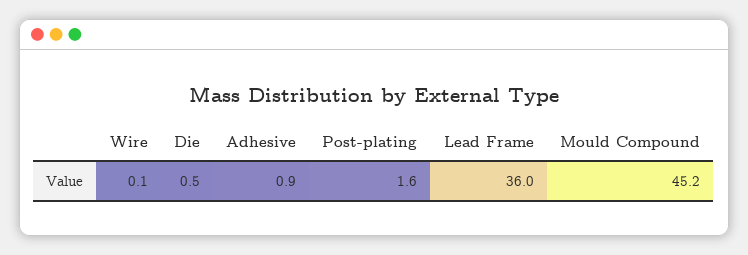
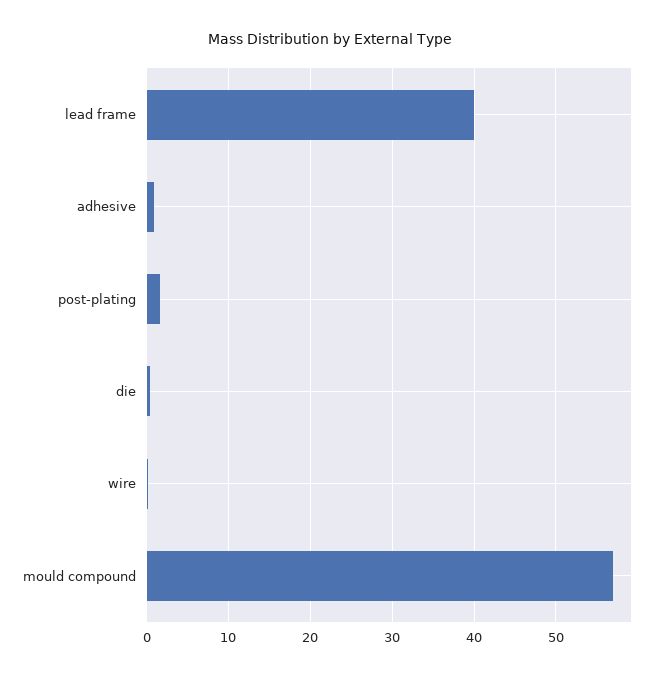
Lead Frame: 36 -> 40
Mould Compound: 45.2 -> 57

